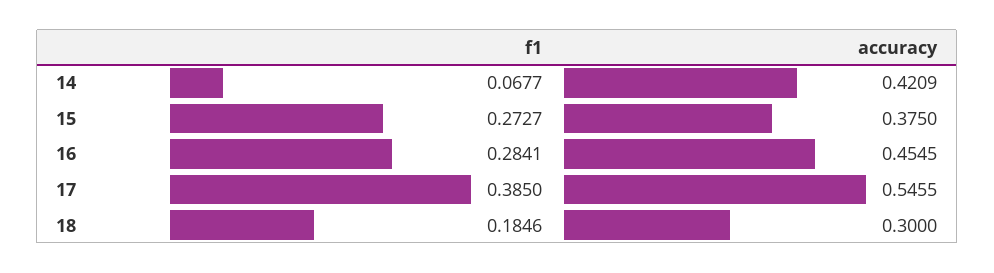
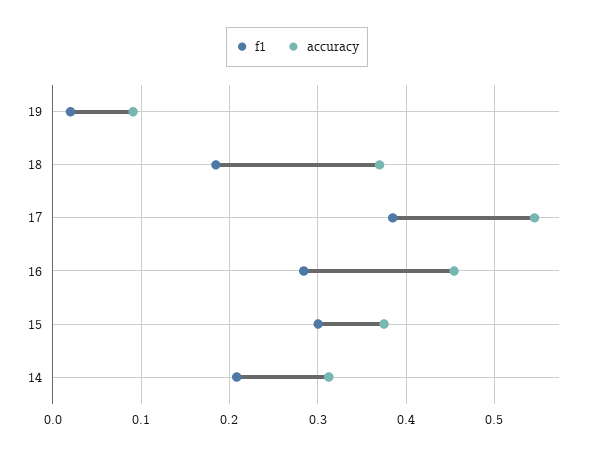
f1, 14: 0.0677 -> 0.21
accuracy, 14: 0.4209 -> 0.31
f1, 15: 0.2727 -> 0.3
accuracy, 18: 0.3 -> 0.37
f1, 19: none -> 0.02
accuracy, 19: none -> 0.09

